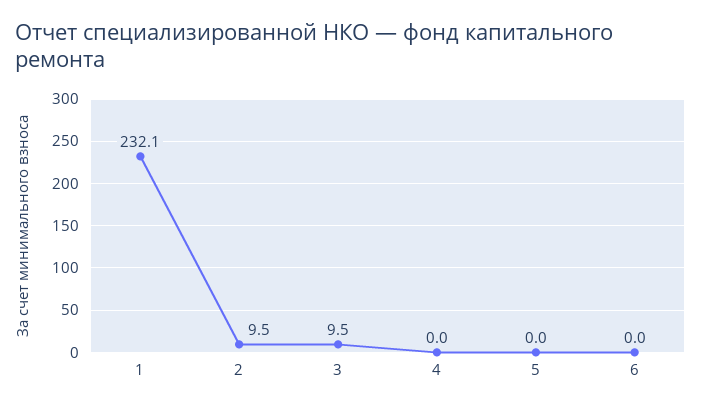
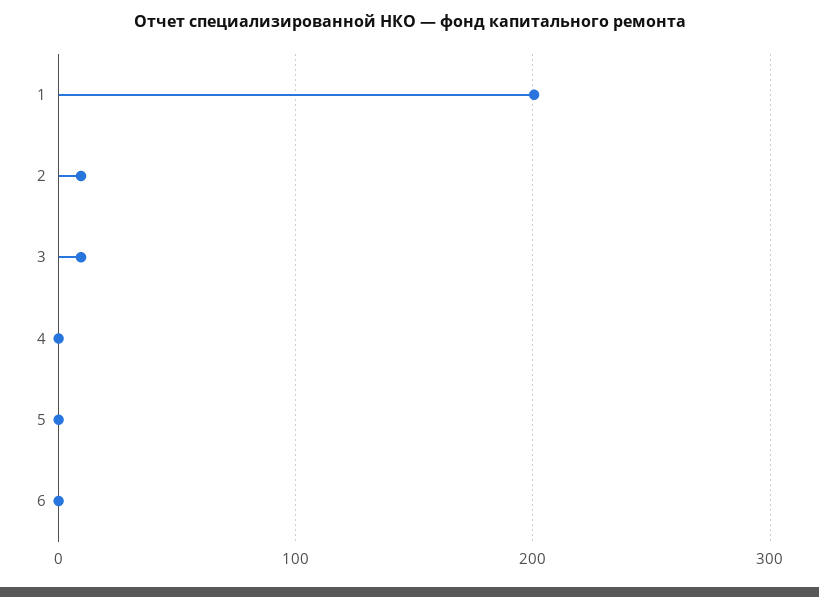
1: 232.1 -> 200

